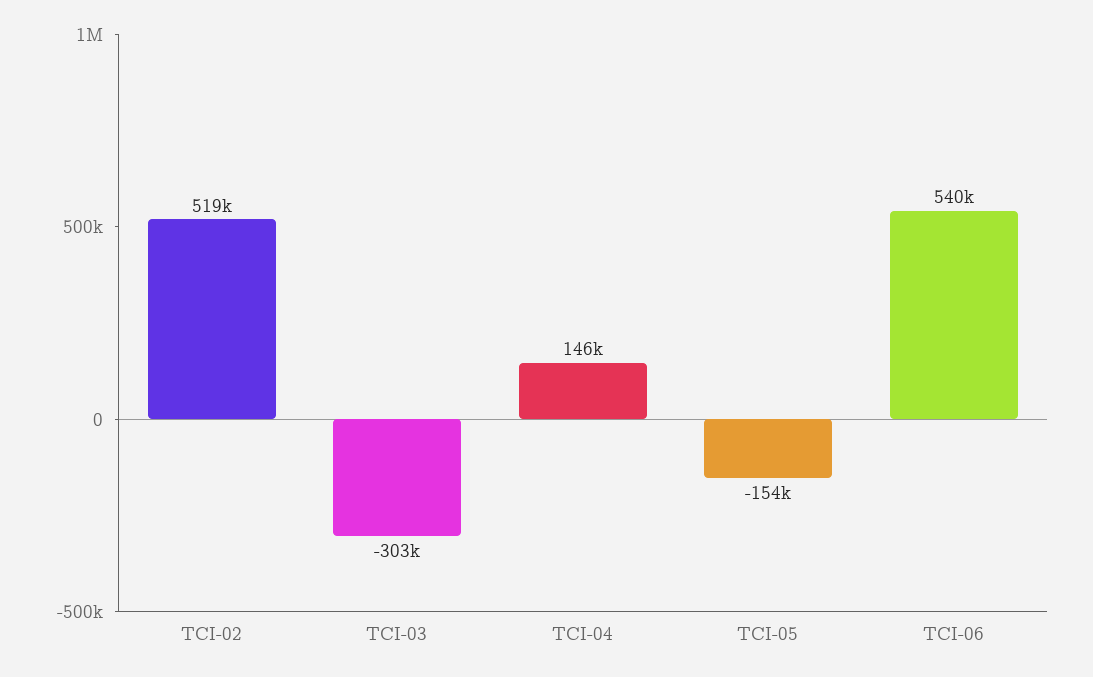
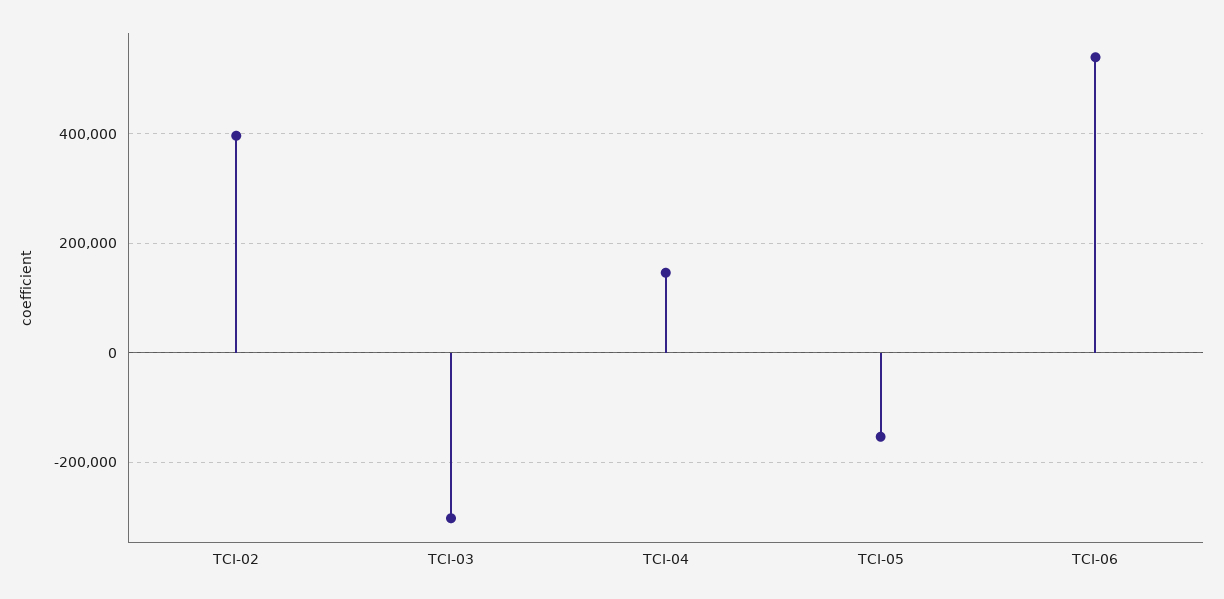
TCI-02: 519000 -> 400000

